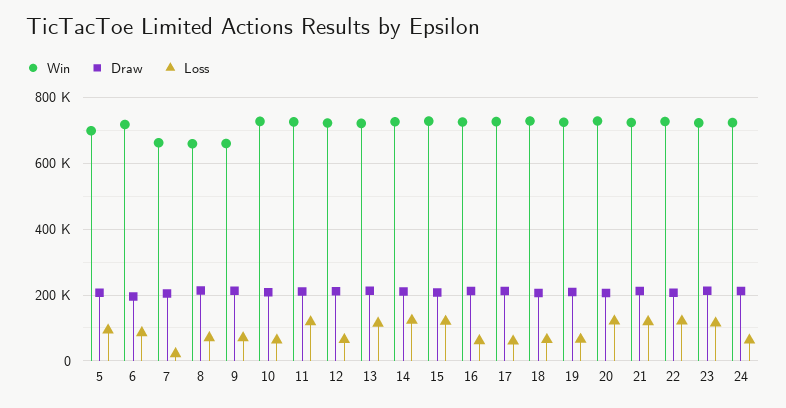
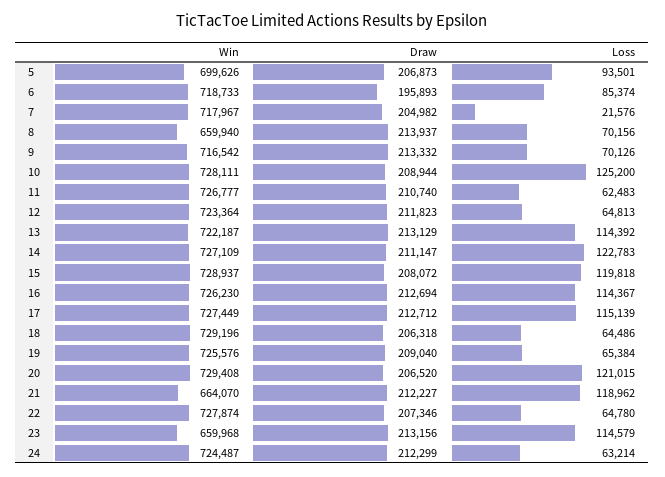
Win, 7: 660000 -> 717967
Win, 9: 660000 -> 716542
Loss, 10: 60000 -> 125200
Loss, 11: 120000 -> 62483
Loss, 16: 60000 -> 114367
Loss, 17: 60000 -> 115139
Win, 21: 720000 -> 664070
Loss, 22: 120000 -> 64780
Win, 23: 720000 -> 659968

